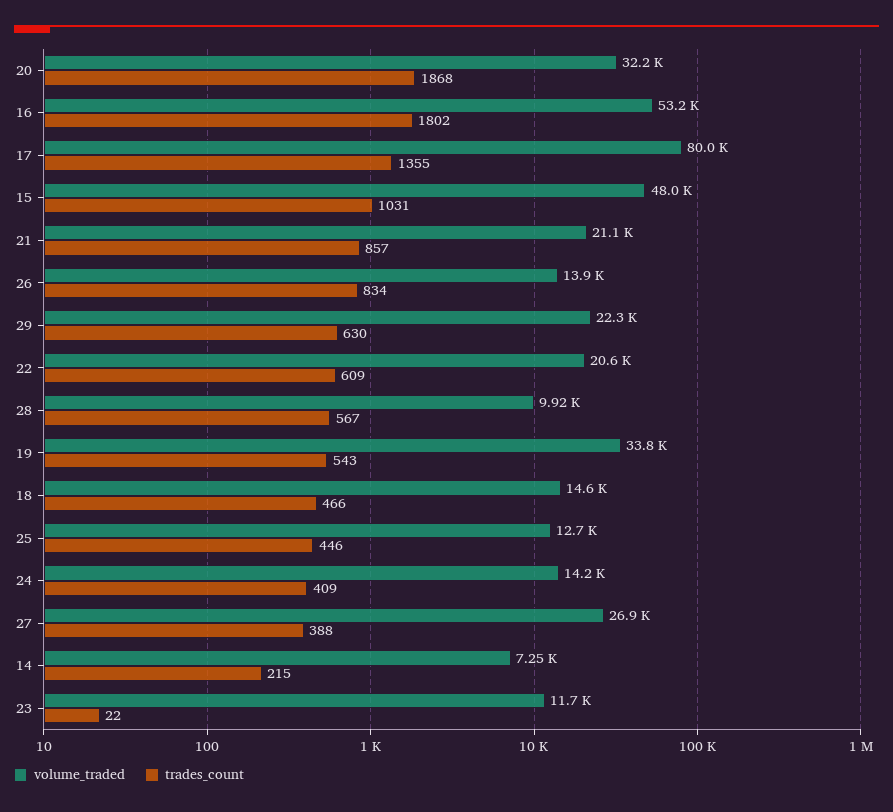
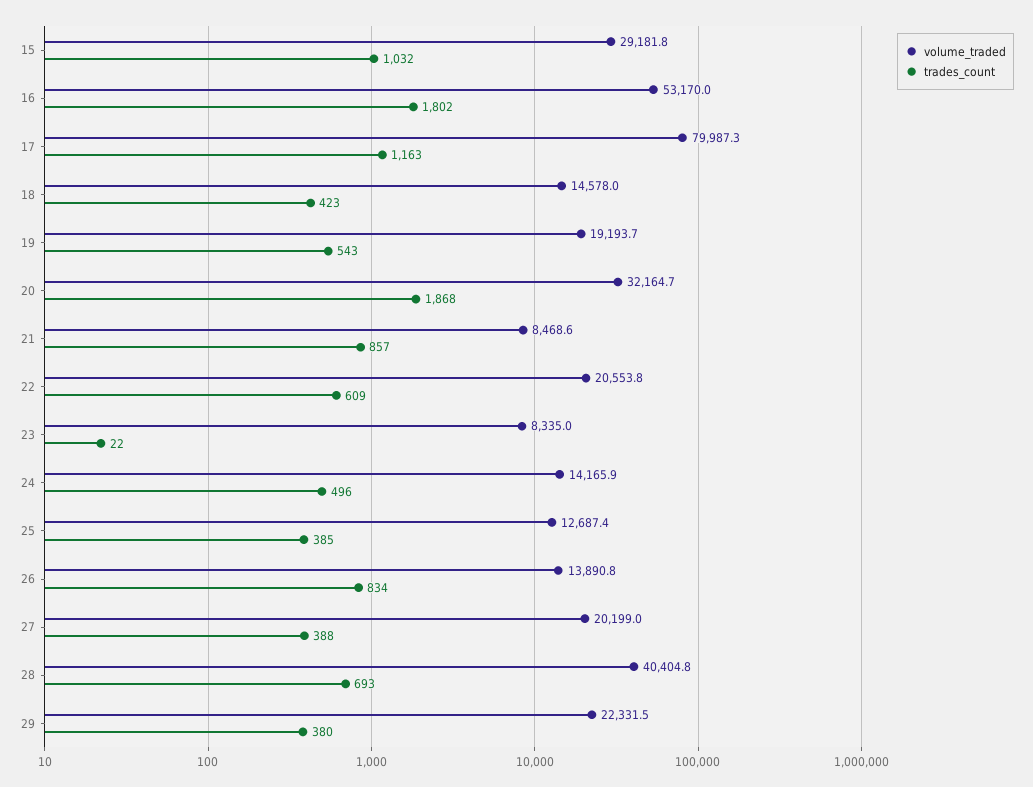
trades_count, 17: 1355 -> 1163
volume_traded, 15: 48000 -> 29181.8
trades_count, 15: 1031 -> 1032
volume_traded, 21: 21100 -> 8468.6
trades_count, 29: 630 -> 380
volume_traded, 28: 9920 -> 40404.8
trades_count, 28: 567 -> 693
volume_traded, 19: 33800 -> 19193.7
trades_count, 18: 466 -> 423
trades_count, 25: 446 -> 385
trades_count, 24: 409 -> 496
volume_traded, 27: 26900 -> 20199
volume_traded, 14: 7250 -> none
trades_count, 14: 215 -> none
volume_traded, 23: 11700 -> 8335

